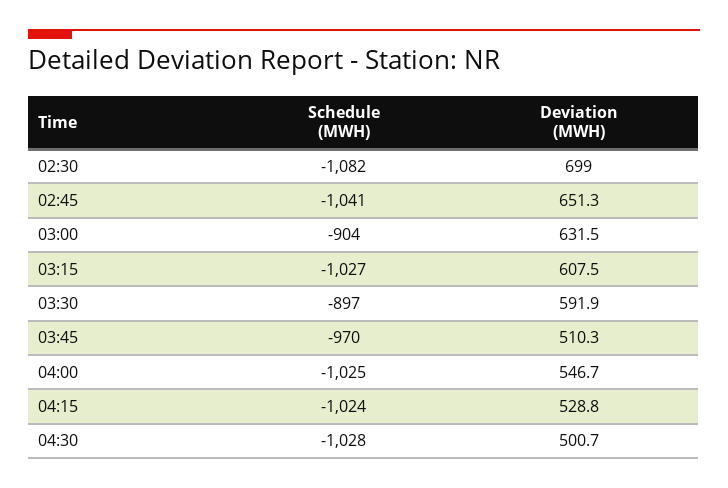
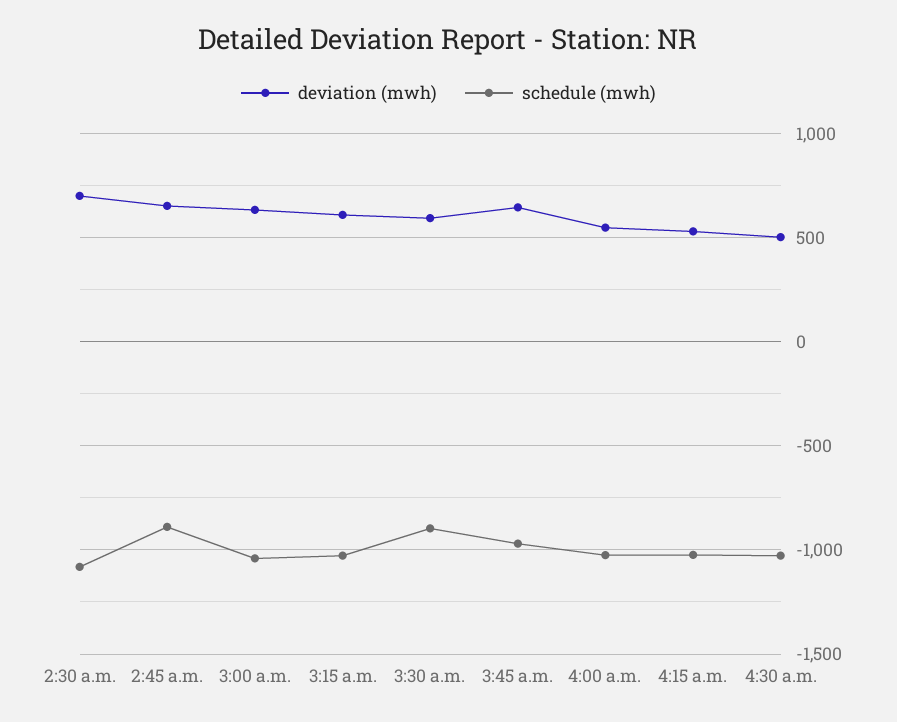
Schedule (MWH), 02:45: -1041 -> -900
Schedule (MWH), 03:00: -904 -> -1050
Deviation (MWH), 03:45: 510.3 -> 650

